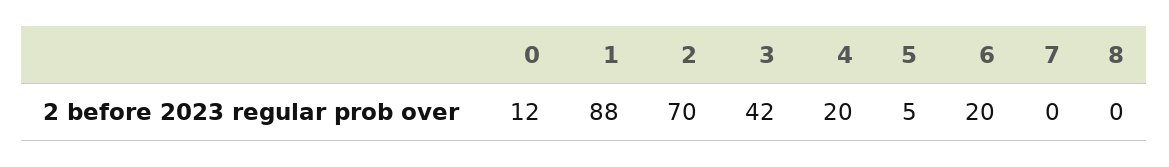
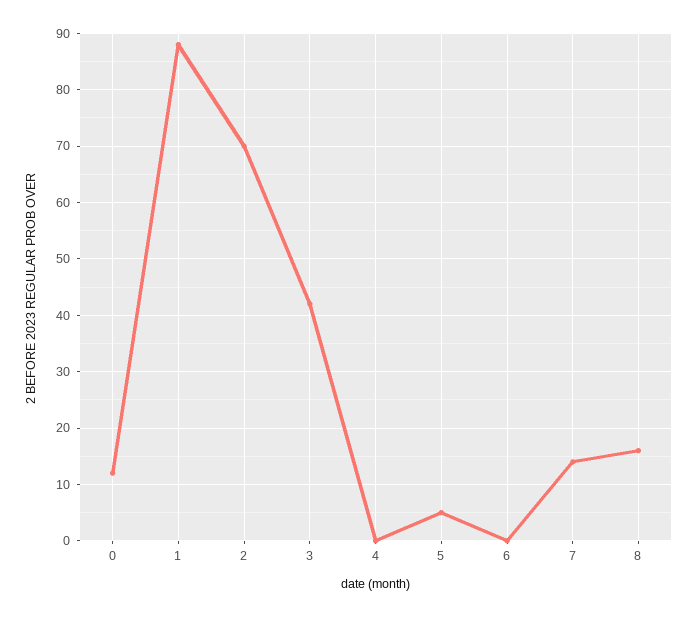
4: 20 -> 0
6: 20 -> 0
7: 0 -> 15
8: 0 -> 15

